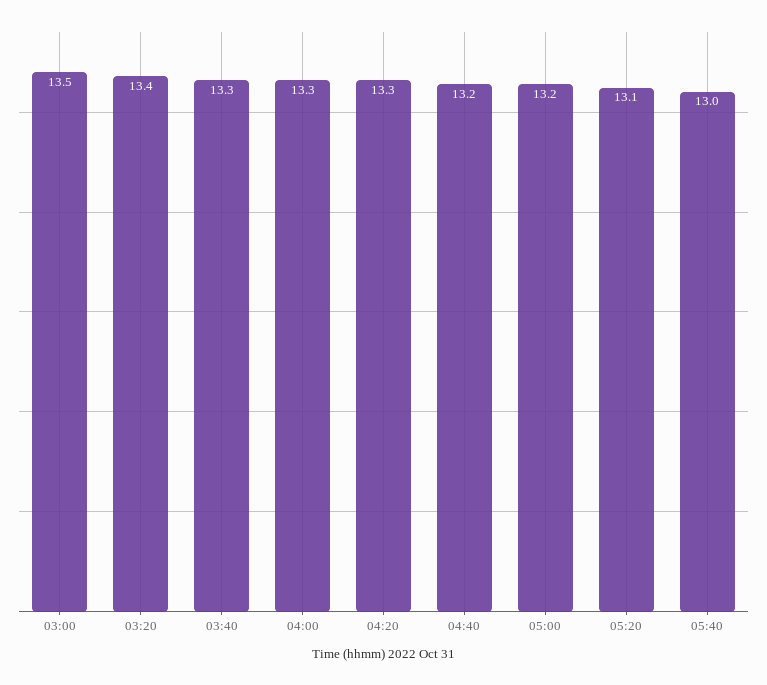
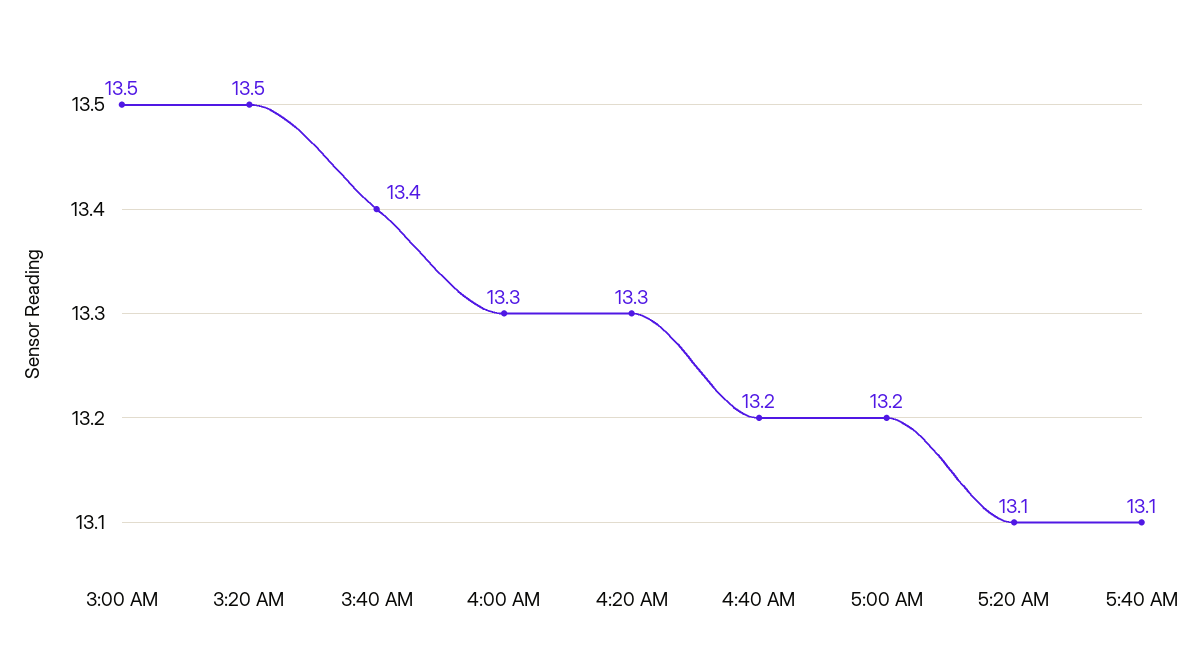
03:20: 13.4 -> 13.5
03:40: 13.3 -> 13.4
05:40: 13 -> 13.1

